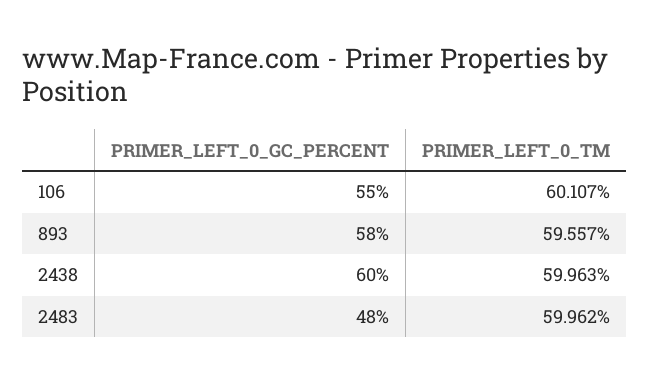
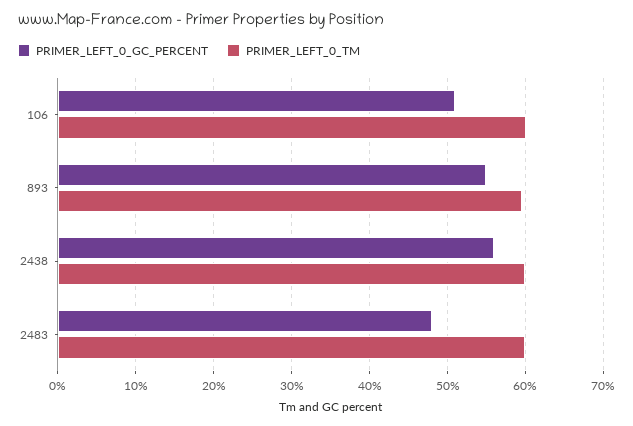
PRIMER_LEFT_0_GC_PERCENT, 106: 55 -> 51
PRIMER_LEFT_0_GC_PERCENT, 893: 58 -> 55
PRIMER_LEFT_0_GC_PERCENT, 2438: 60 -> 56

